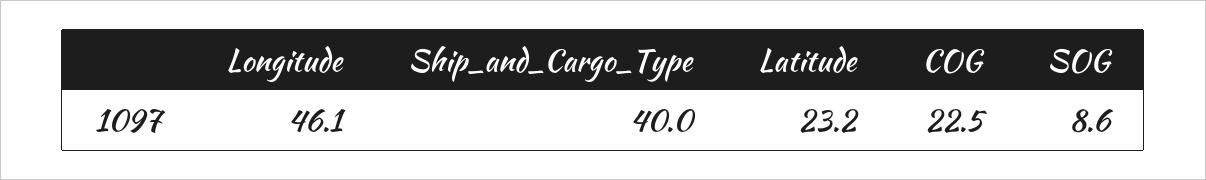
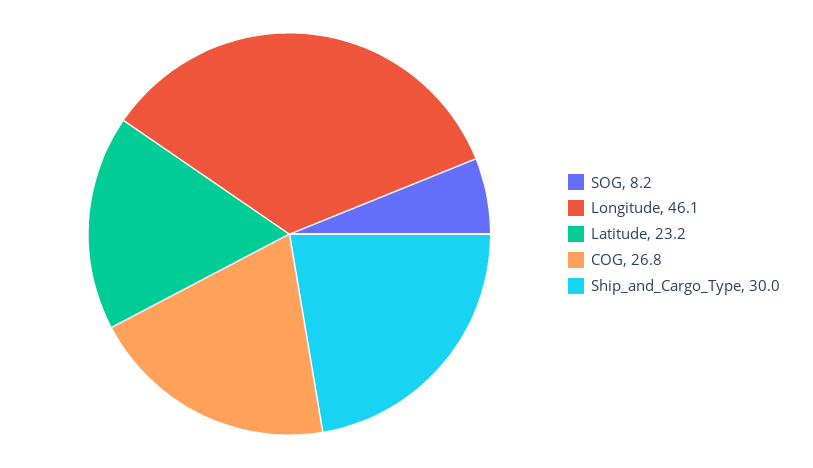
Ship_and_Cargo_Type: 40 -> 30
COG: 22.5 -> 26.8
SOG: 8.6 -> 8.2

